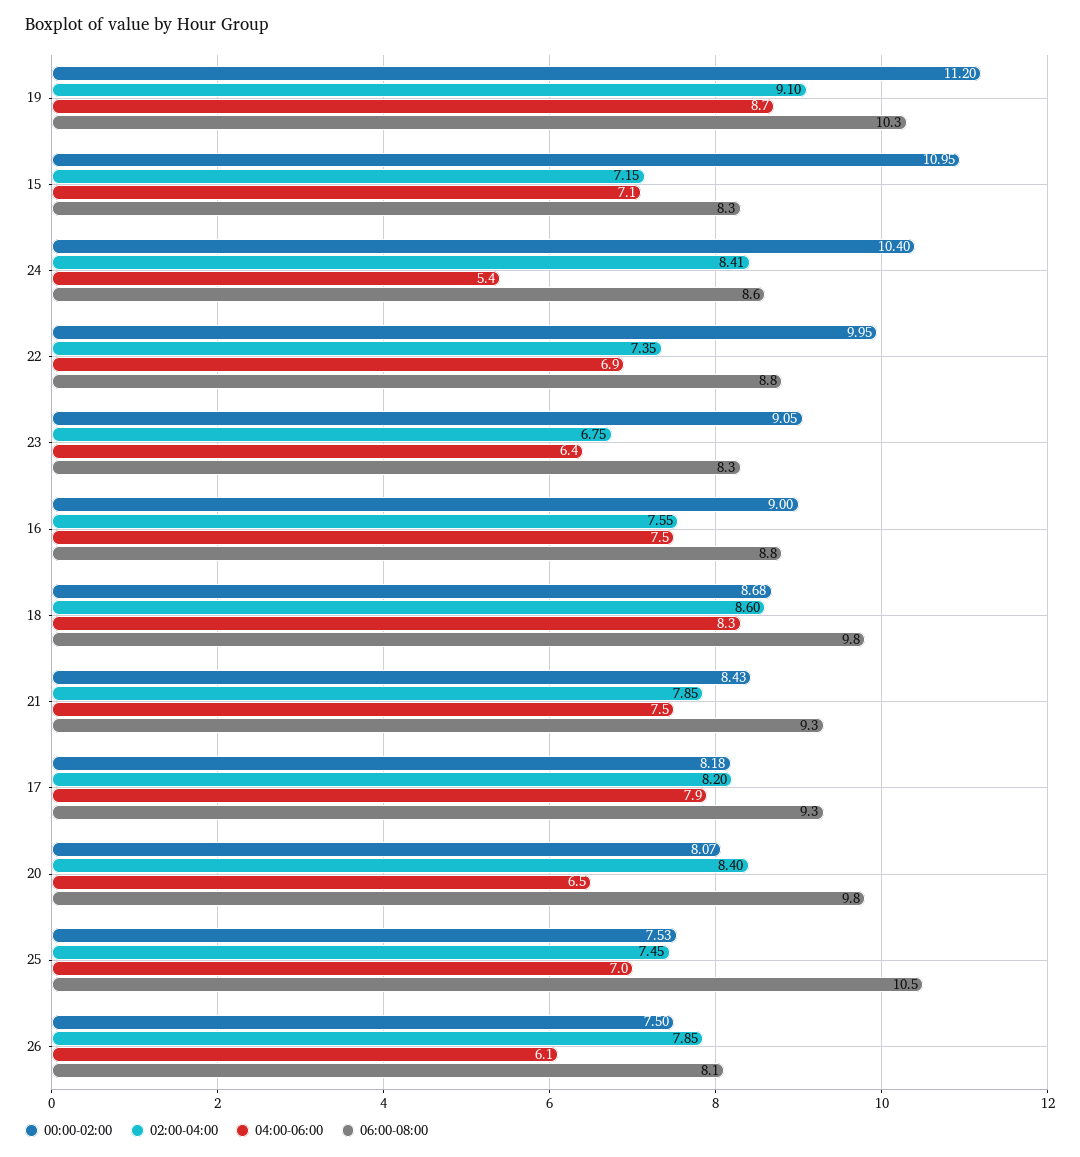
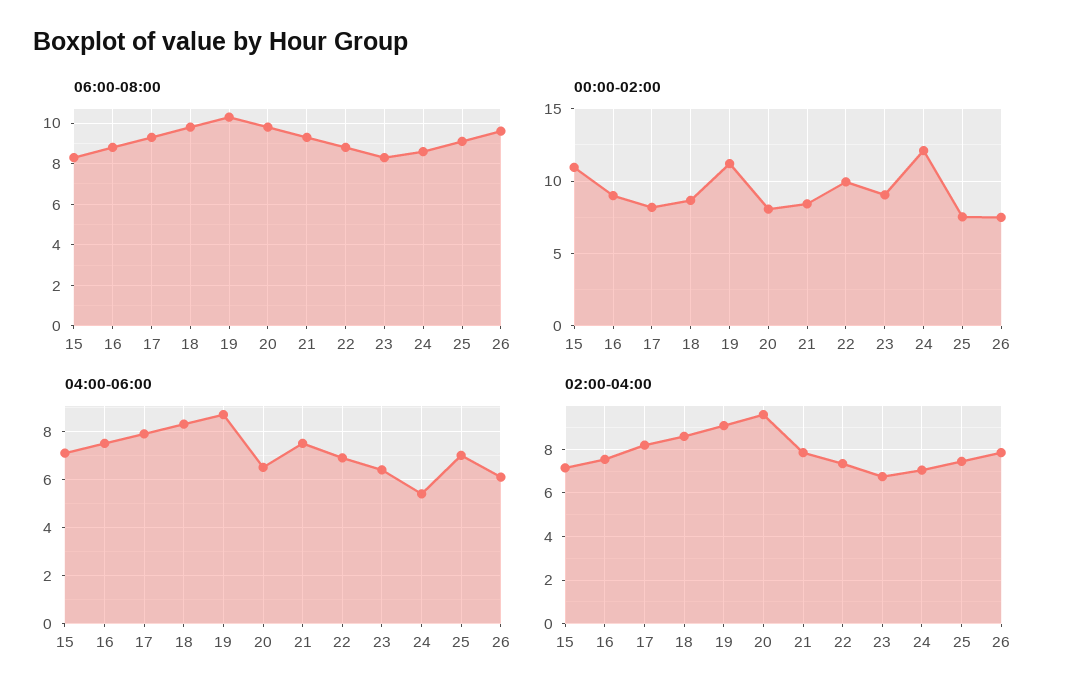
00:00-02:00, 24: 10.4 -> 12
02:00-04:00, 24: 8.41 -> 7
02:00-04:00, 20: 8.4 -> 9.5
06:00-08:00, 25: 10.5 -> 9
06:00-08:00, 26: 8.1 -> 9.5

